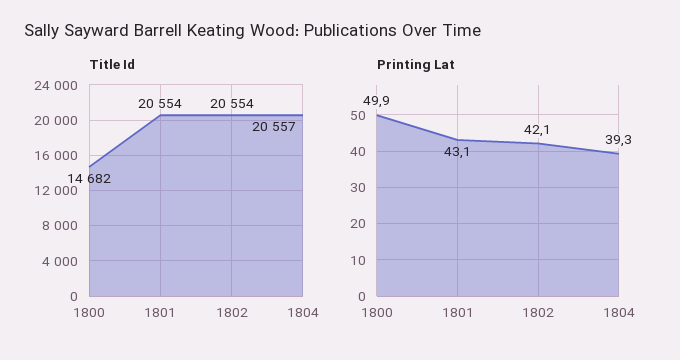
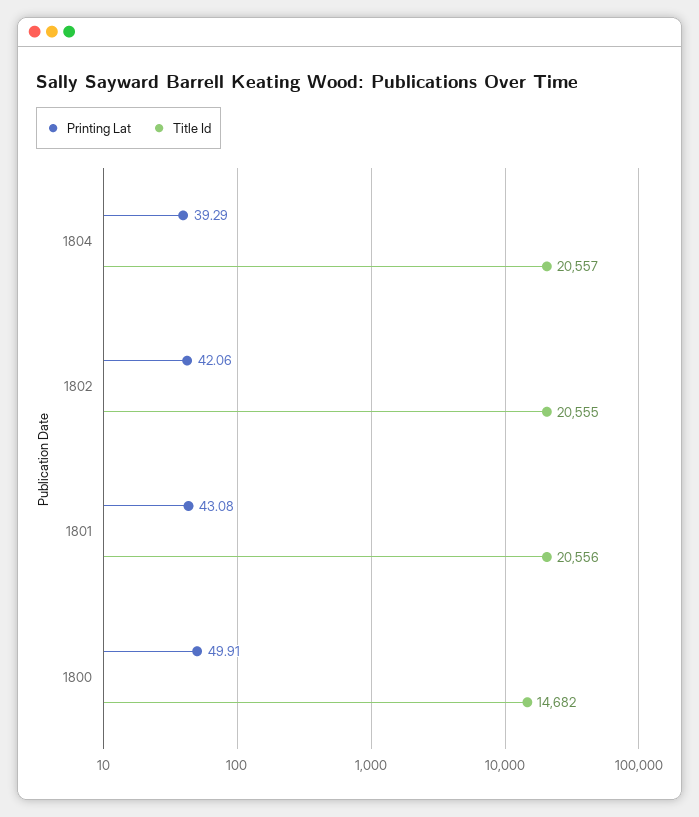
Title Id, 1801: 20554 -> 20556
Title Id, 1802: 20554 -> 20555

